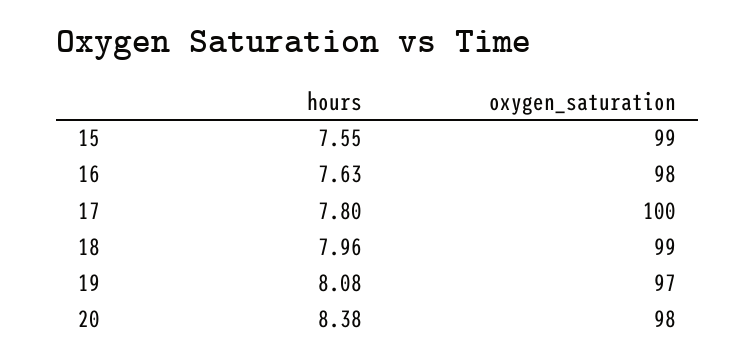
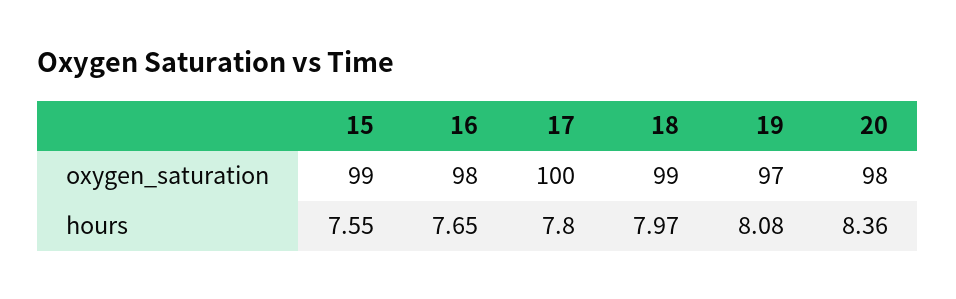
hours, 16: 7.63 -> 7.65
hours, 18: 7.96 -> 7.97
hours, 20: 8.38 -> 8.36

